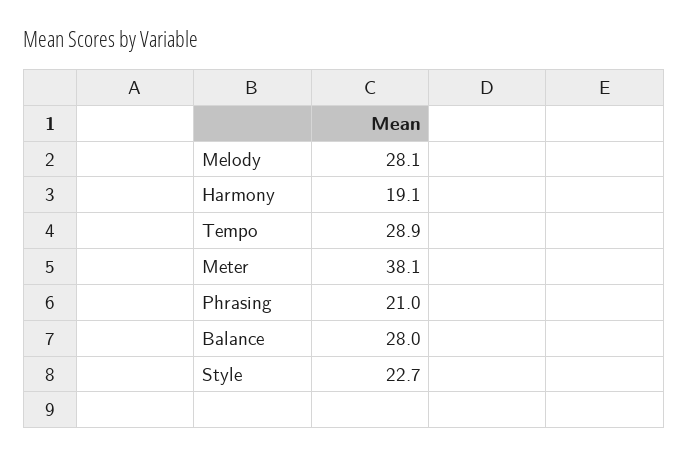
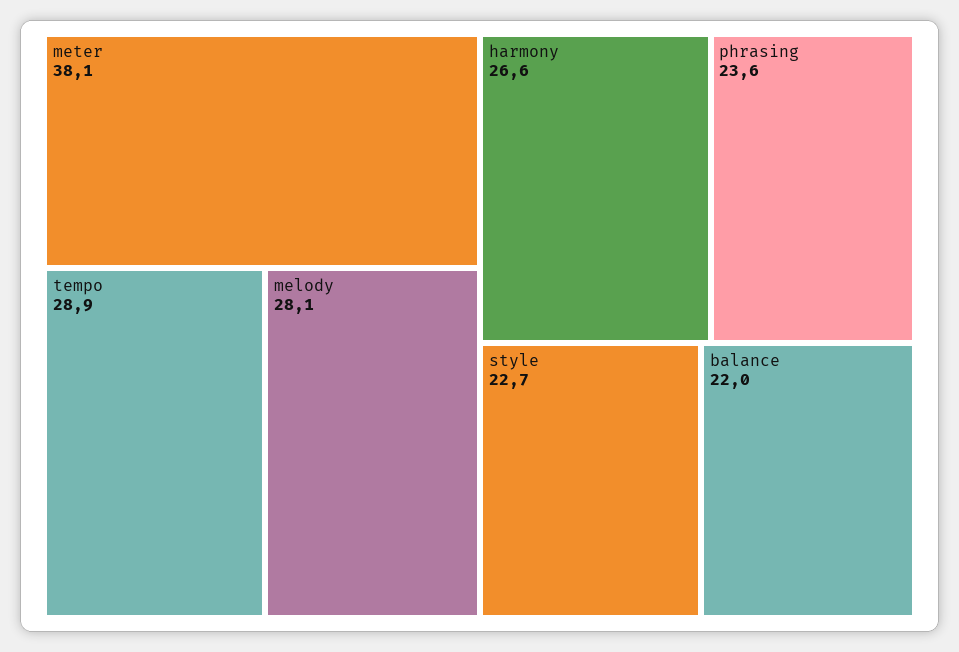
Harmony: 19.1 -> 26.6
Phrasing: 21 -> 23.6
Balance: 28 -> 22

